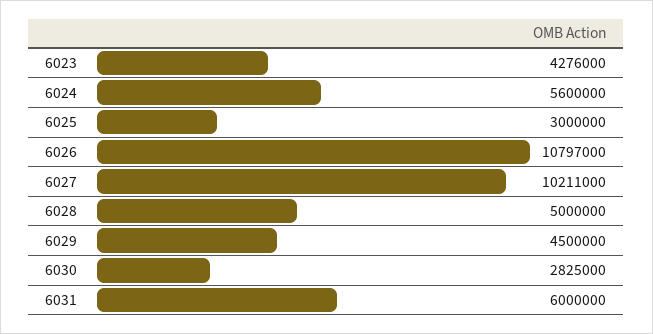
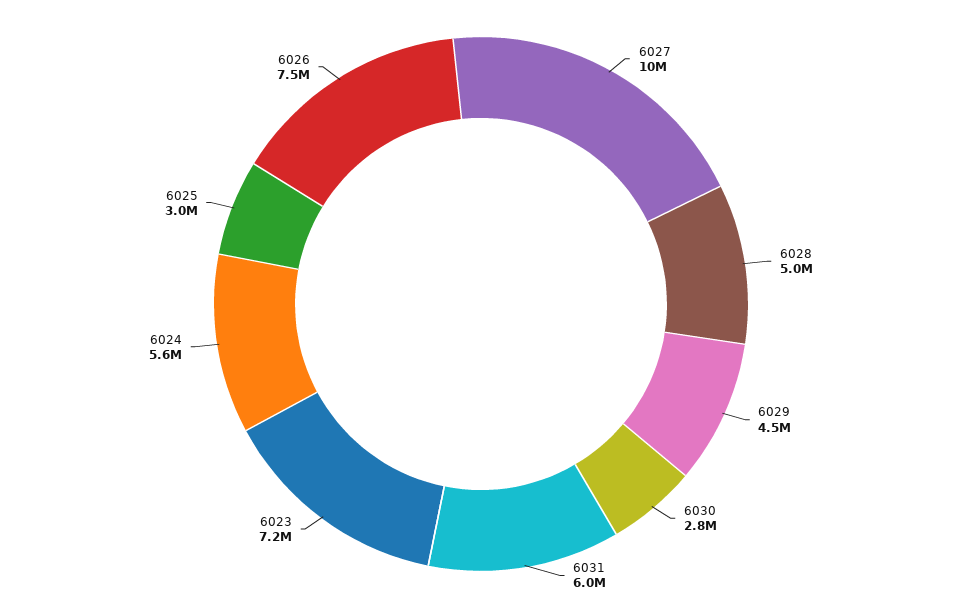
6023: 4276000 -> 7200000
6026: 10797000 -> 7500000

